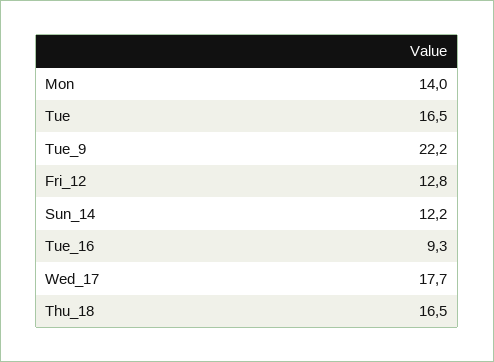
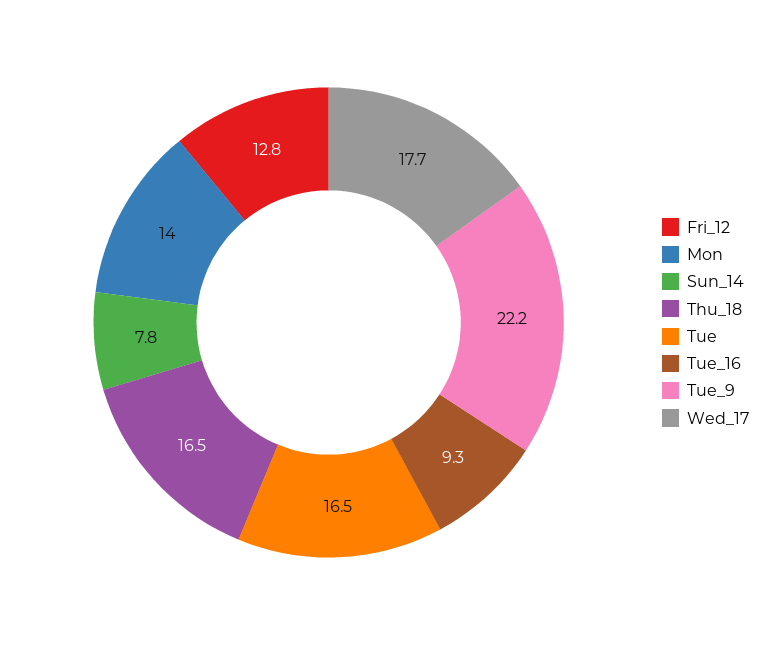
Sun_14: 12.2 -> 7.8

